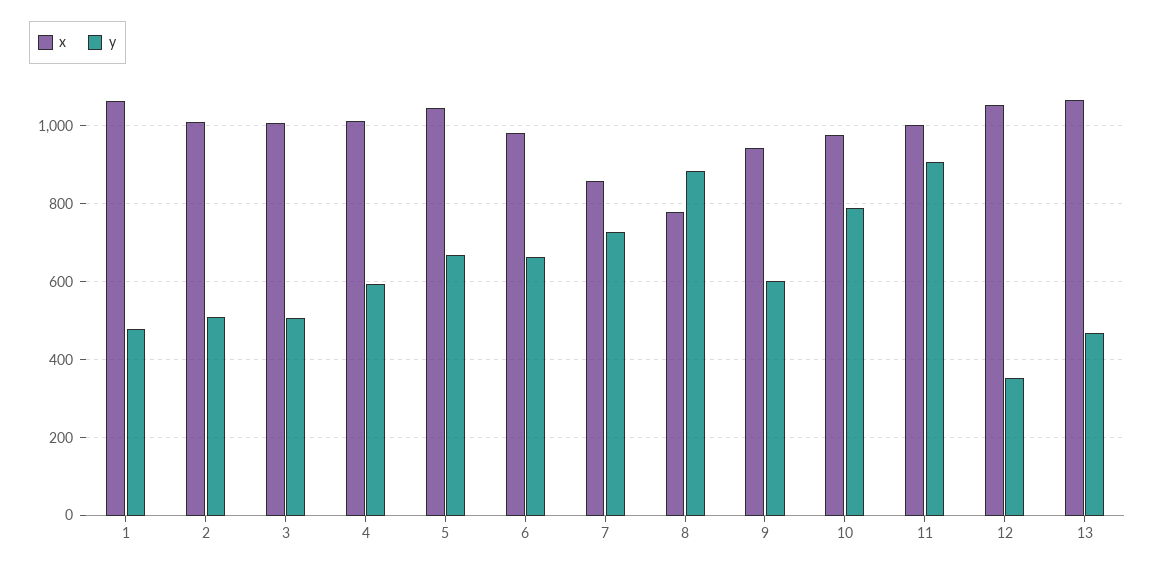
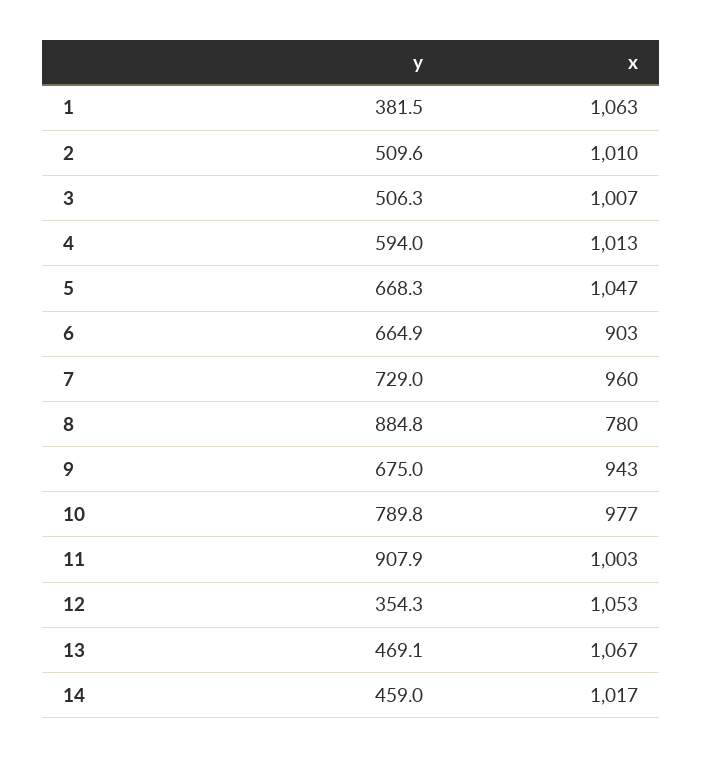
y, 1: 480 -> 381.5
x, 6: 980 -> 903
x, 7: 860 -> 960
y, 9: 600 -> 675
y, 14: none -> 459
x, 14: none -> 1017

